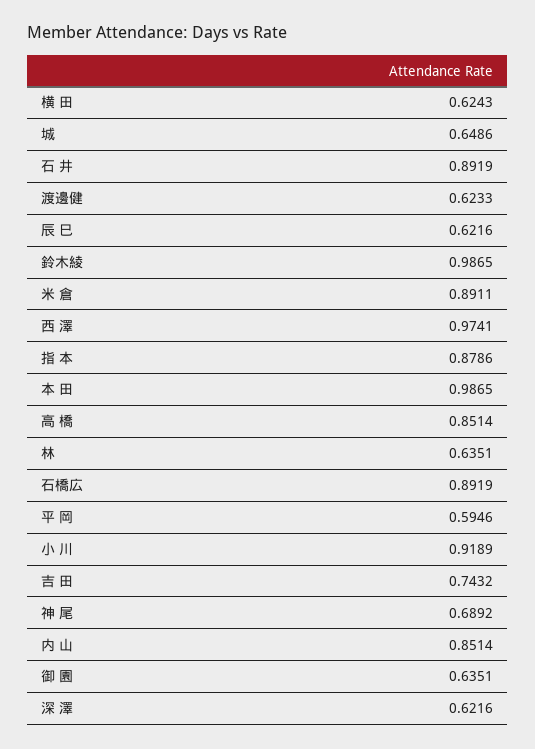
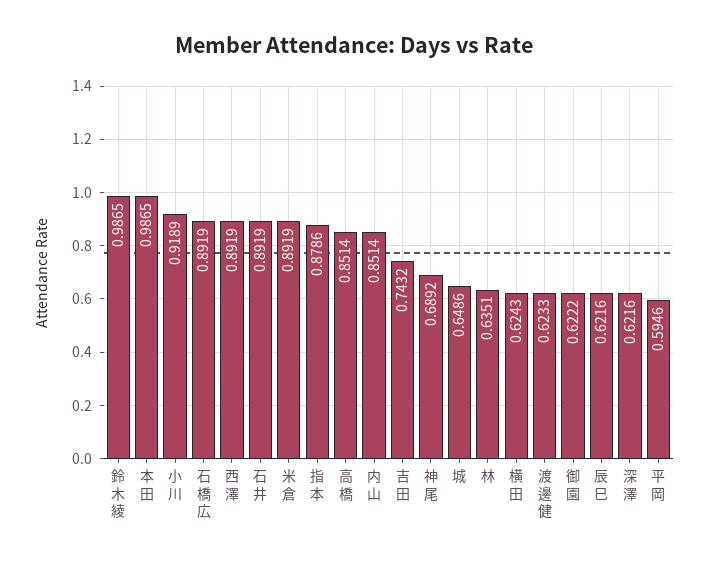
米 倉: 0.8911 -> 0.8919
西 澤: 0.9741 -> 0.8919
御 園: 0.6351 -> 0.6222

